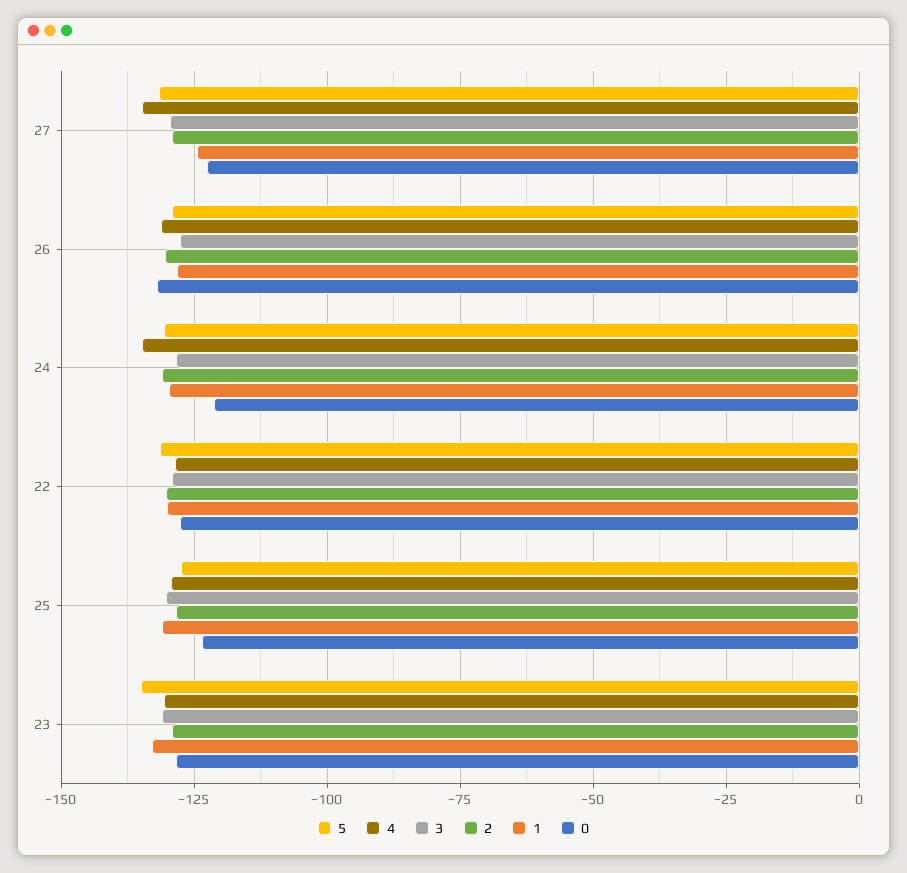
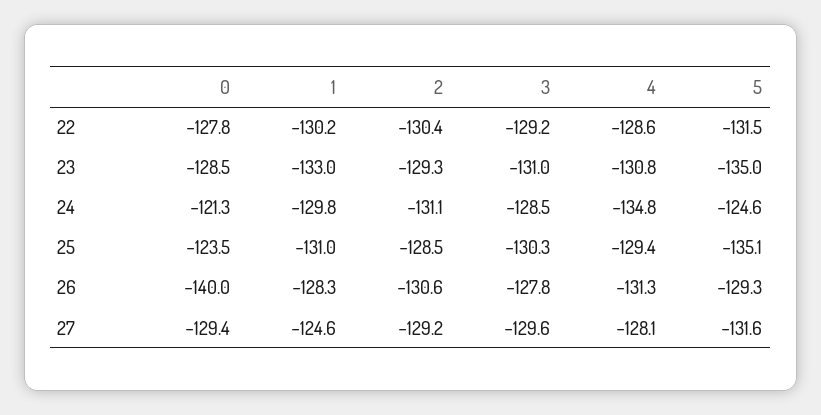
4, 27: -135 -> -128.1
0, 27: -122.5 -> -129.4
0, 26: -132.5 -> -140
5, 24: -130 -> -124.6
5, 25: -127.5 -> -135.1

